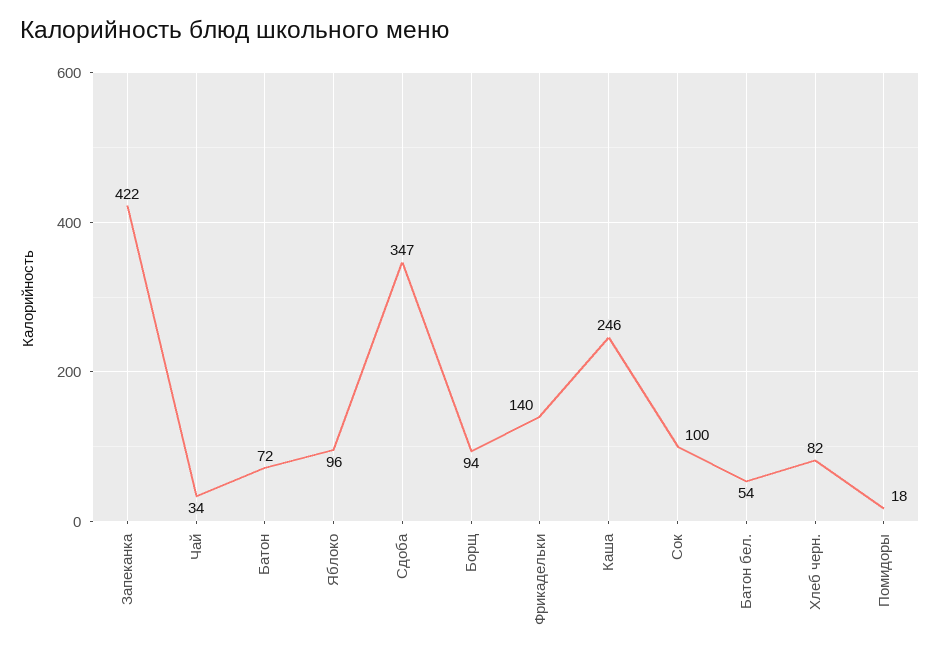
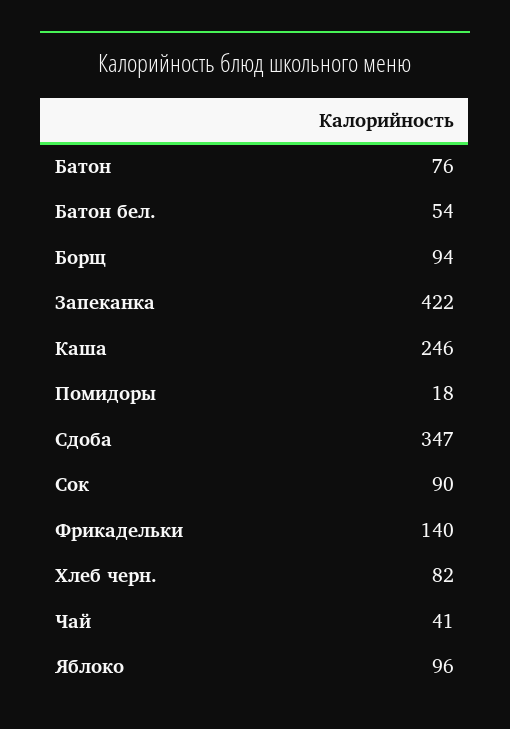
Чай: 34 -> 41
Батон: 72 -> 76
Сок: 100 -> 90

